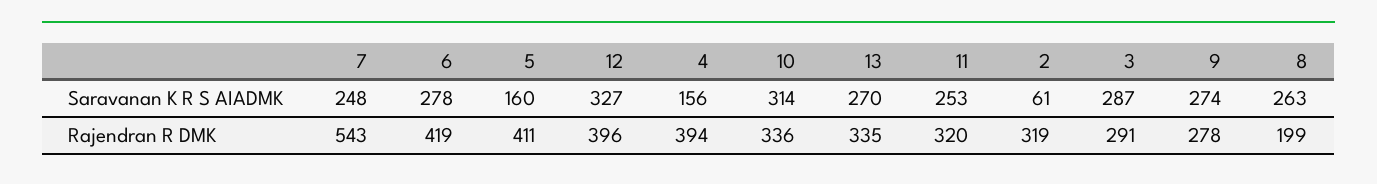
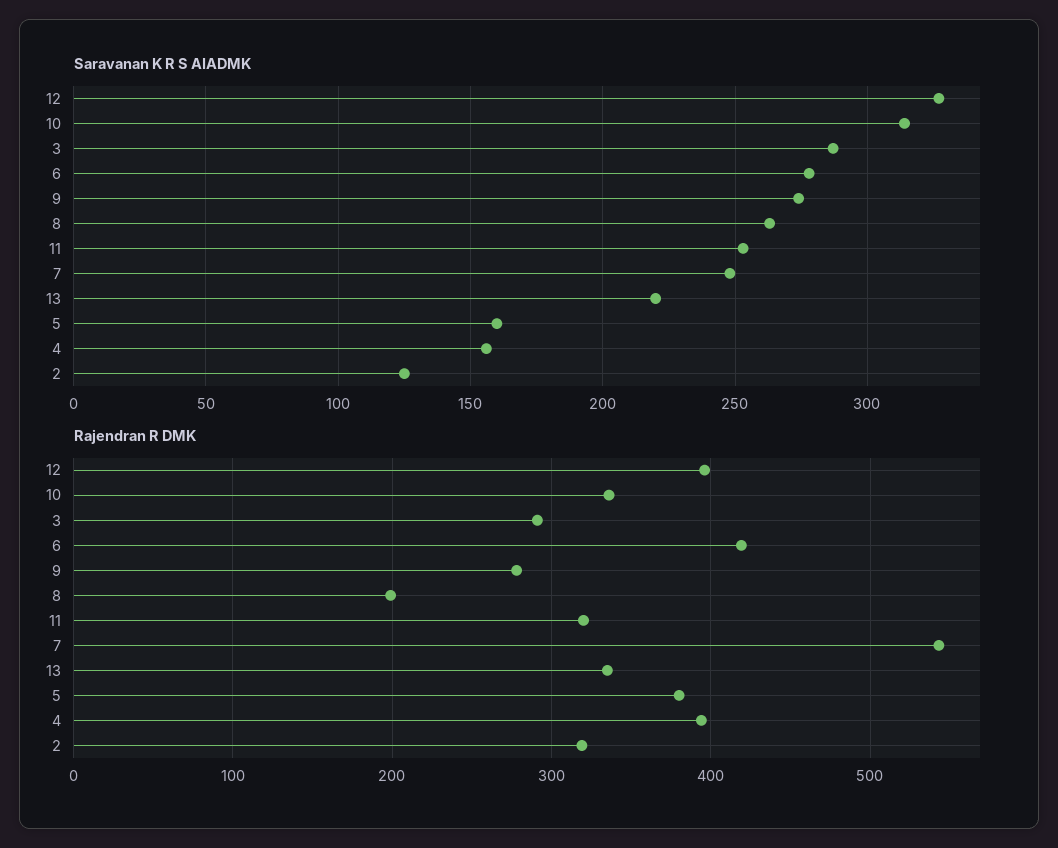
Saravanan K R S AIADMK, 13: 270 -> 220
Saravanan K R S AIADMK, 2: 61 -> 125
Rajendran R DMK, 5: 411 -> 380

